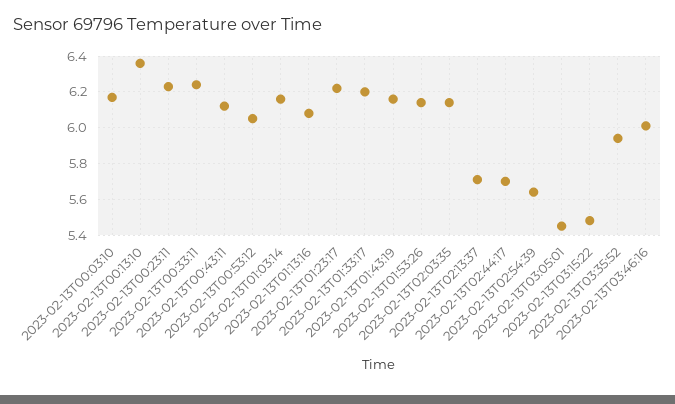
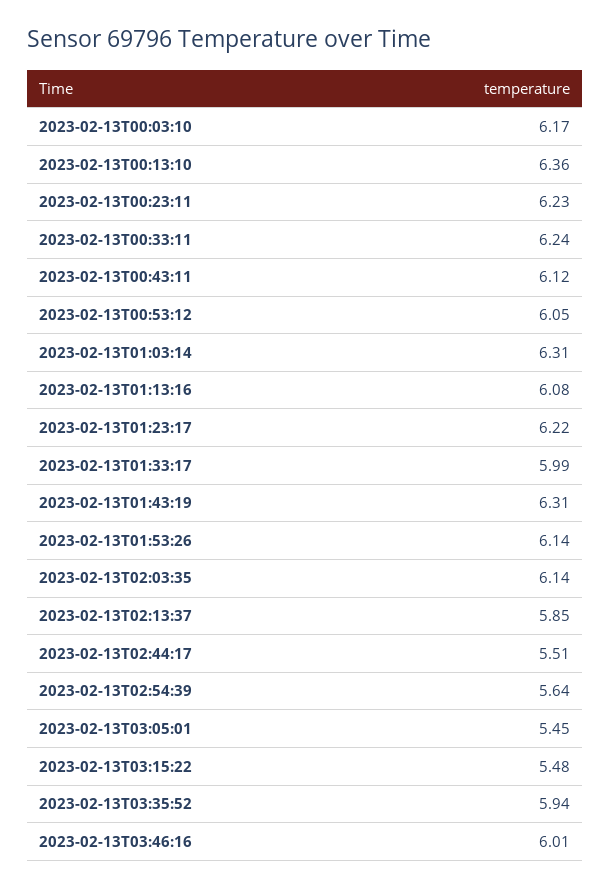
2023-02-13T01:03:14: 6.15 -> 6.31
2023-02-13T01:33:17: 6.2 -> 5.99
2023-02-13T01:43:19: 6.15 -> 6.31
2023-02-13T02:13:37: 5.7 -> 5.85
2023-02-13T02:44:17: 5.7 -> 5.51

